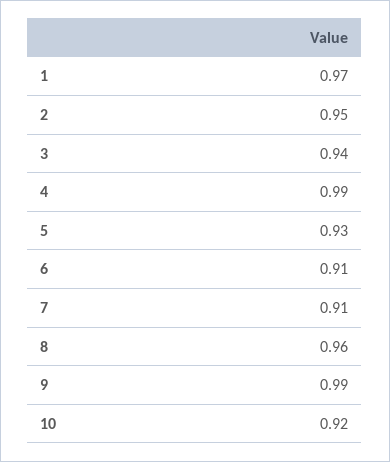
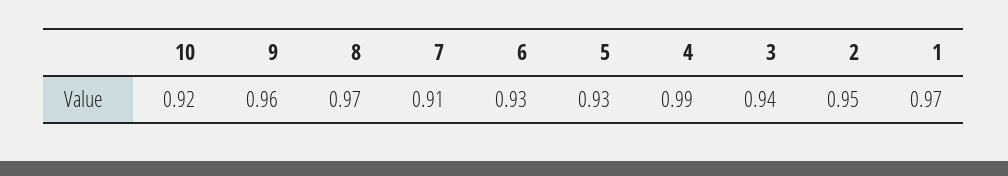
6: 0.91 -> 0.93
8: 0.96 -> 0.97
9: 0.99 -> 0.96

